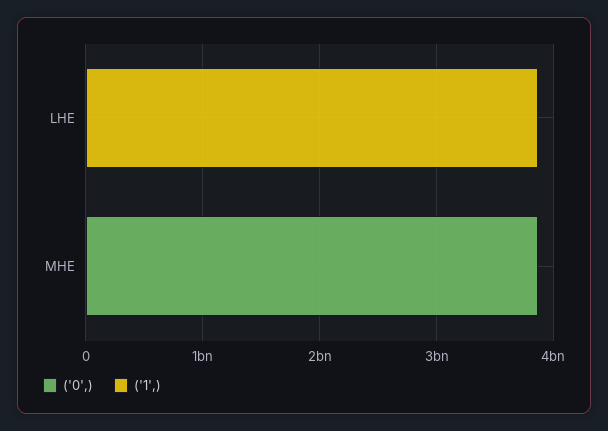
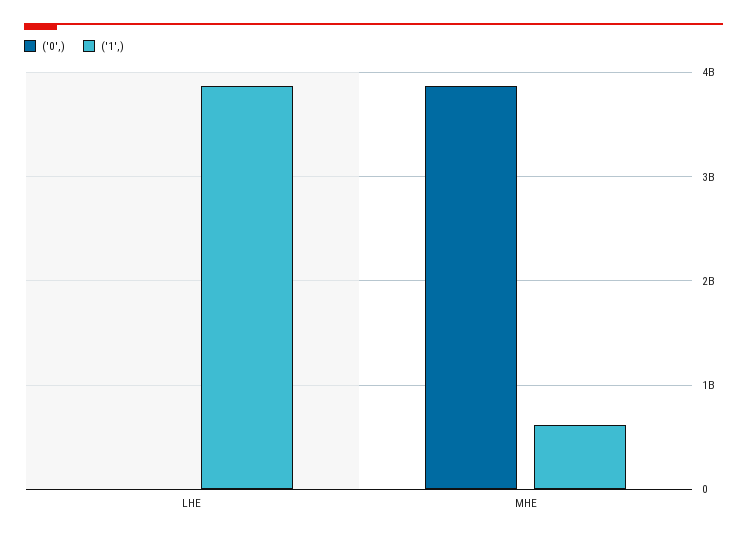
('1',), MHE: 0 -> 600000000

